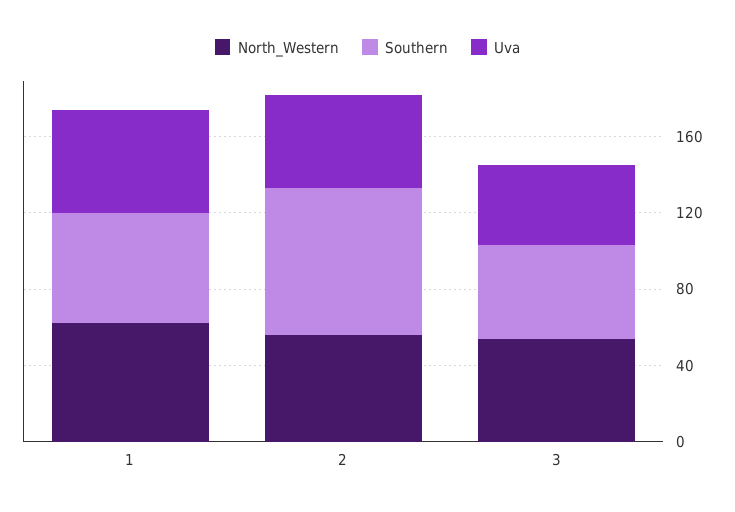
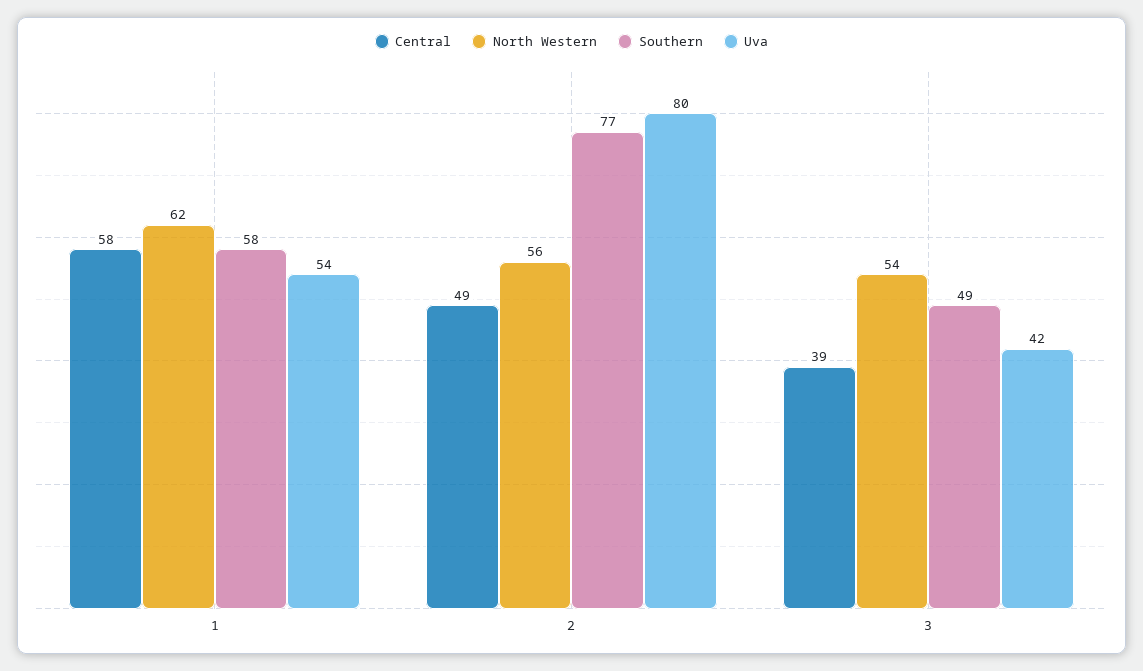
Uva, 2: 50 -> 80
Central, 1: none -> 58
Central, 2: none -> 49
Central, 3: none -> 39

